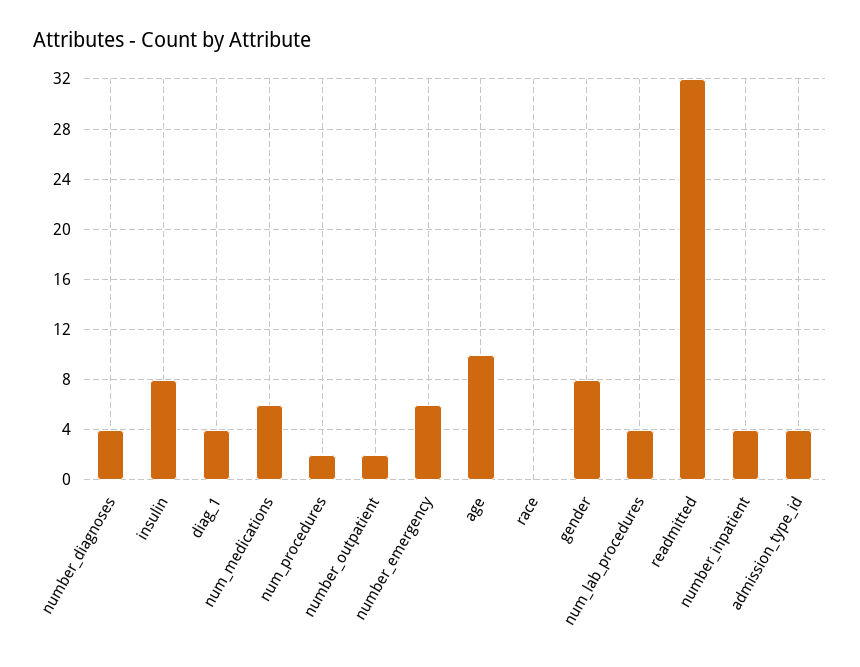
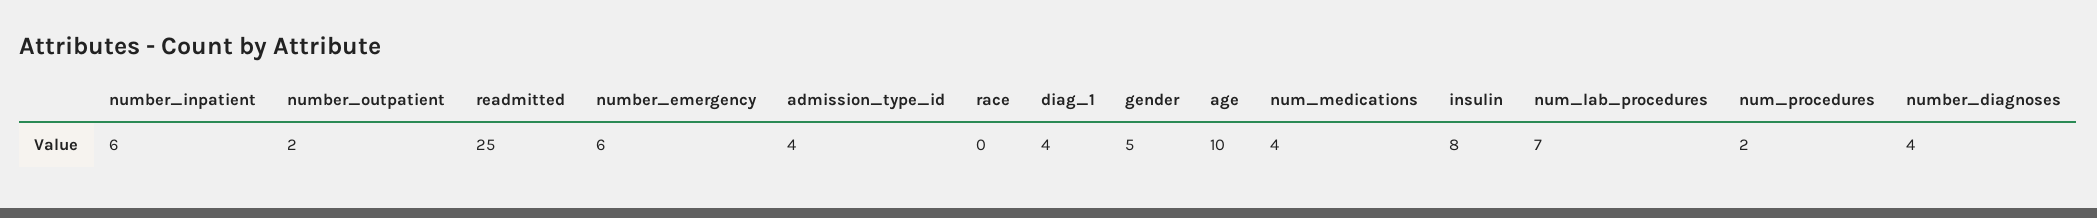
num_medications: 6 -> 4
gender: 8 -> 5
num_lab_procedures: 4 -> 7
readmitted: 32 -> 25
number_inpatient: 4 -> 6

